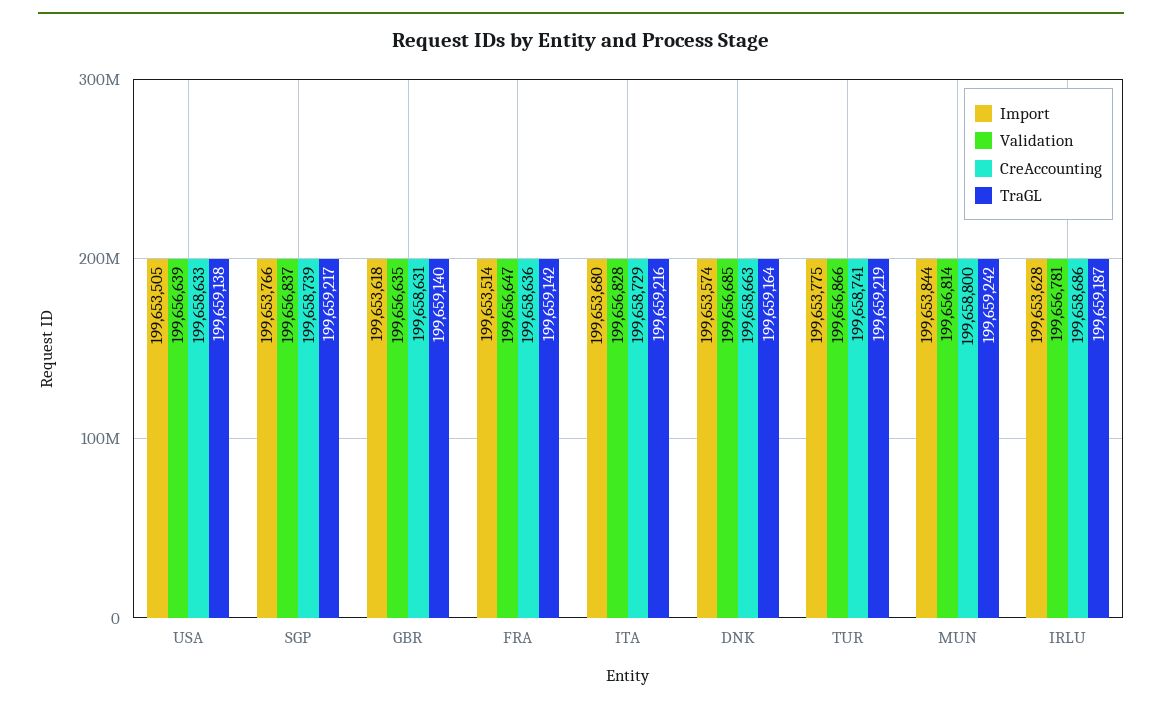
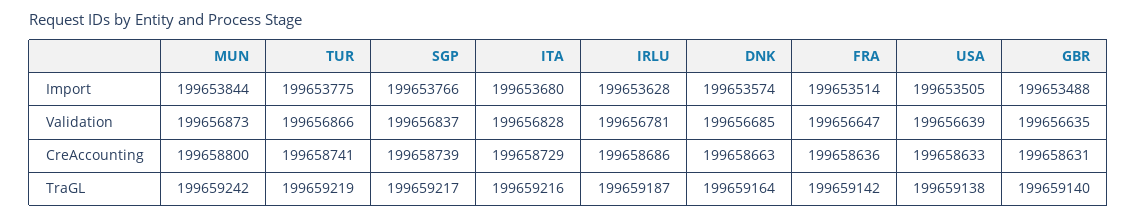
Import, GBR: 199653618 -> 199653488
Validation, MUN: 199656814 -> 199656873

